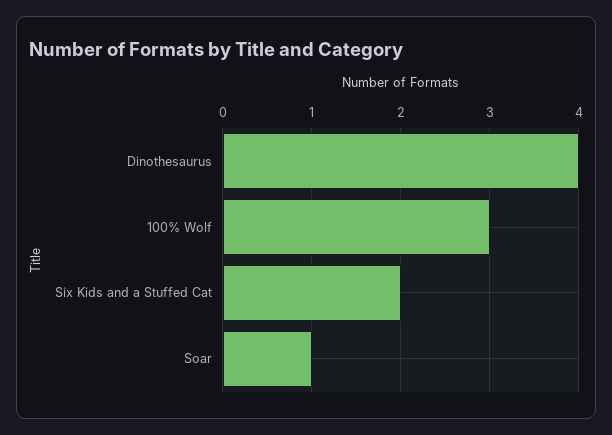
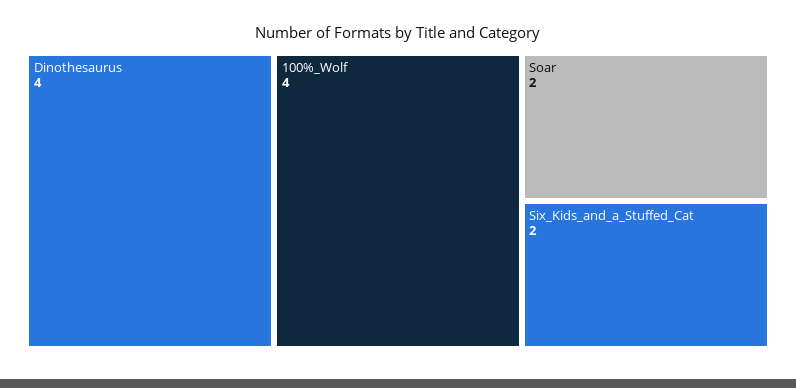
100% Wolf: 3 -> 4
Soar: 1 -> 2

